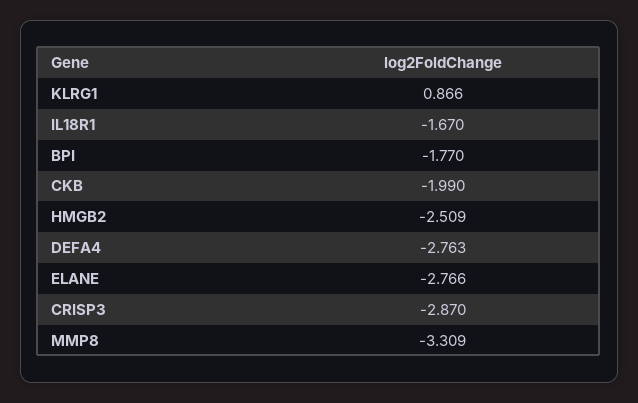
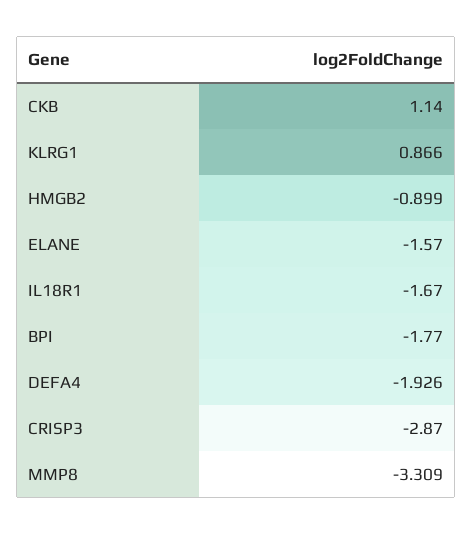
CKB: -1.99 -> 1.14
HMGB2: -2.509 -> -0.899
DEFA4: -2.763 -> -1.926
ELANE: -2.766 -> -1.57

